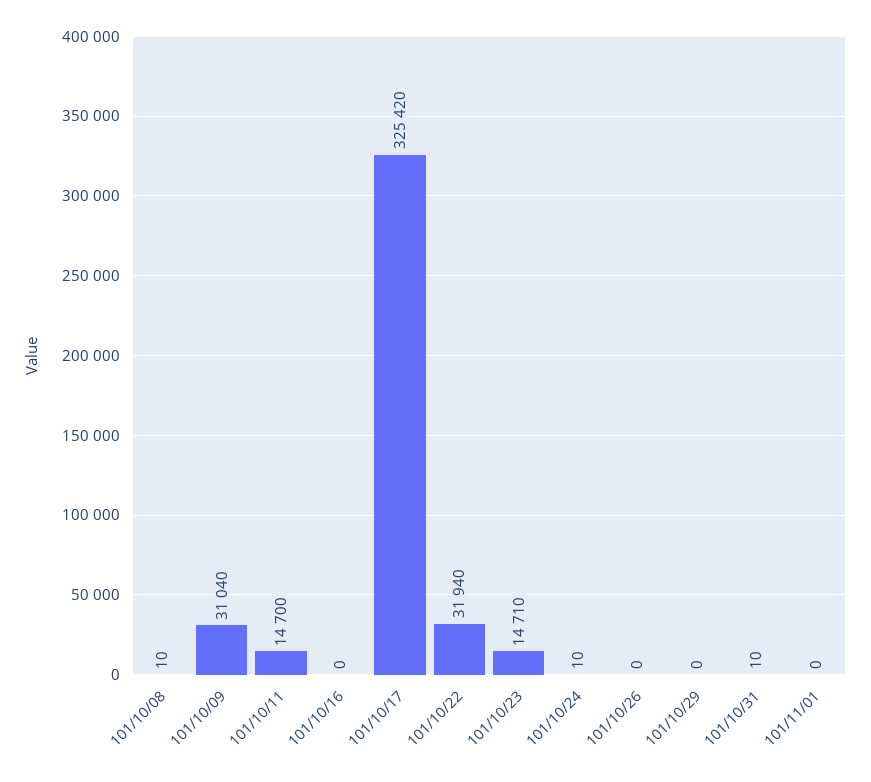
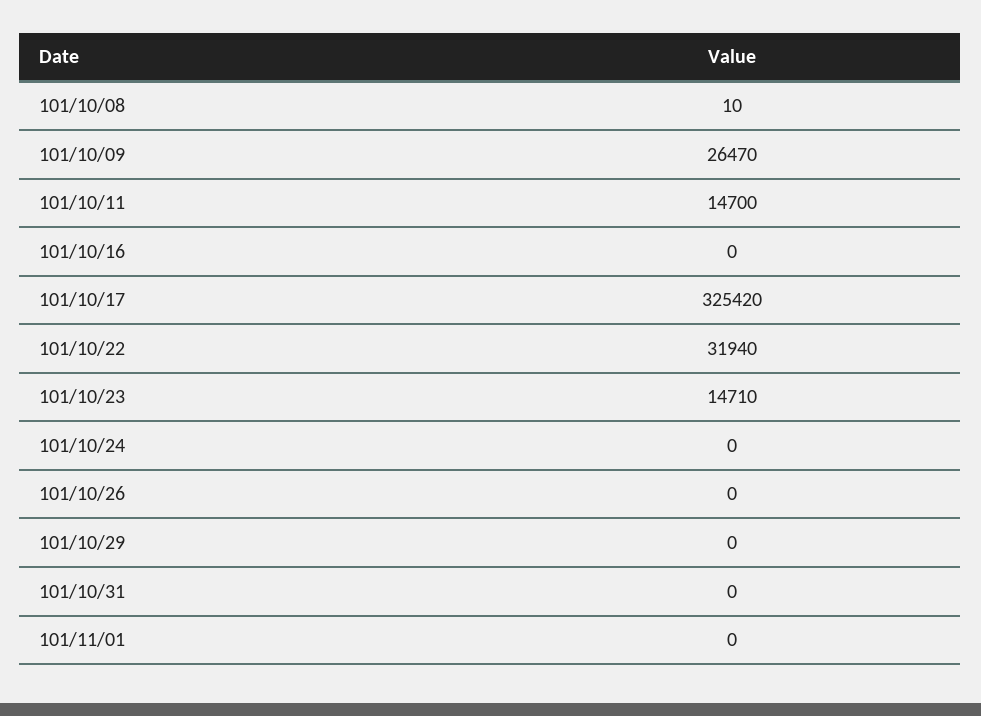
101/10/09: 31040 -> 26470
101/10/24: 10 -> 0
101/10/31: 10 -> 0

